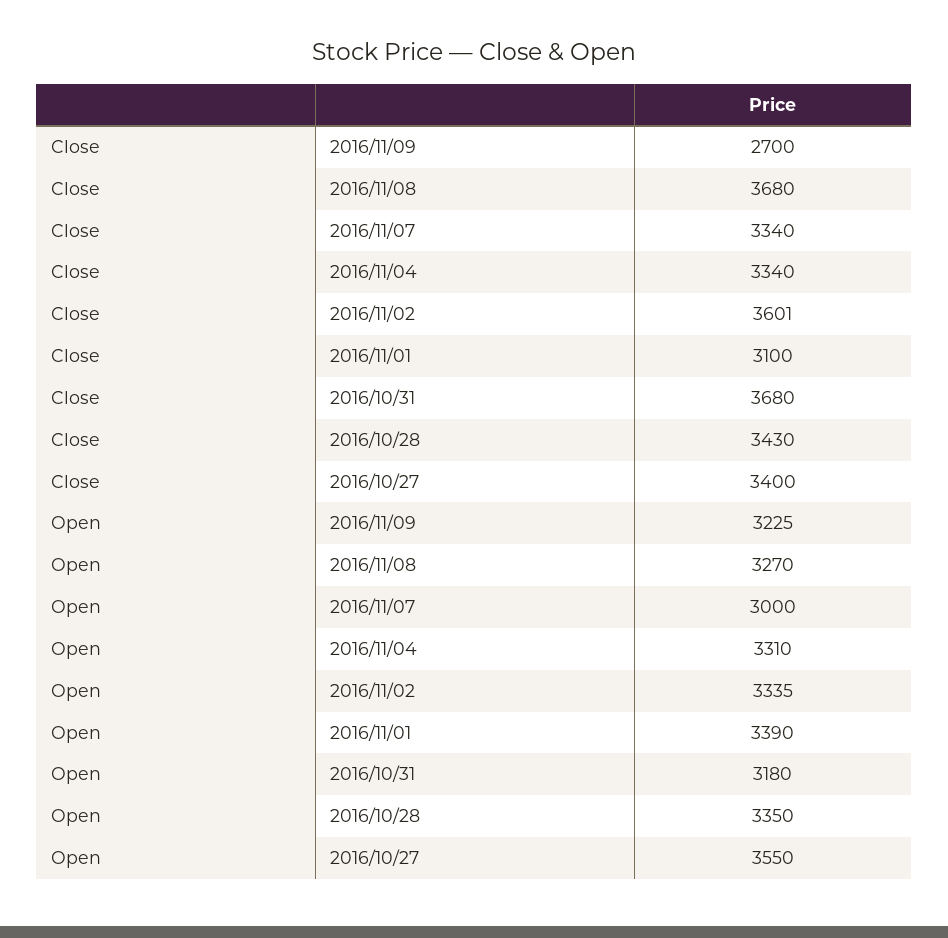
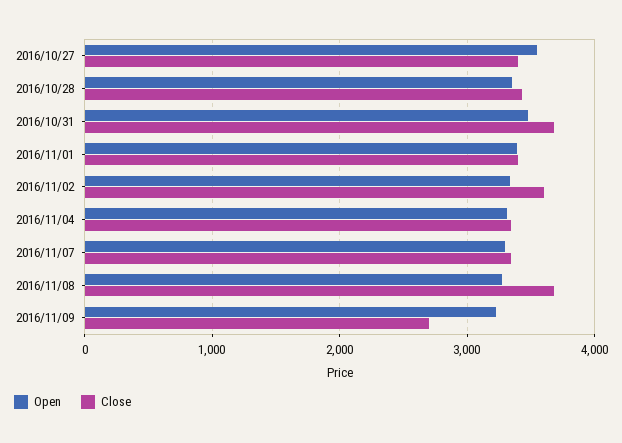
Close, 2016/11/01: 3100 -> 3400
Open, 2016/11/07: 3000 -> 3300
Open, 2016/10/31: 3180 -> 3500

